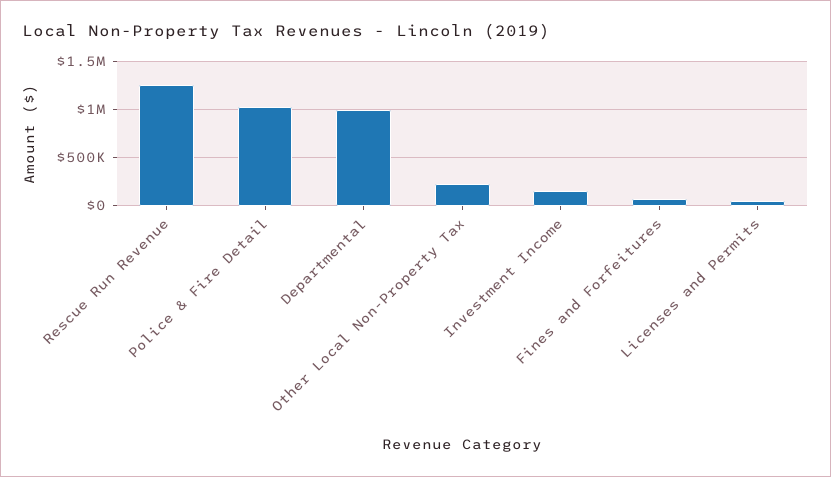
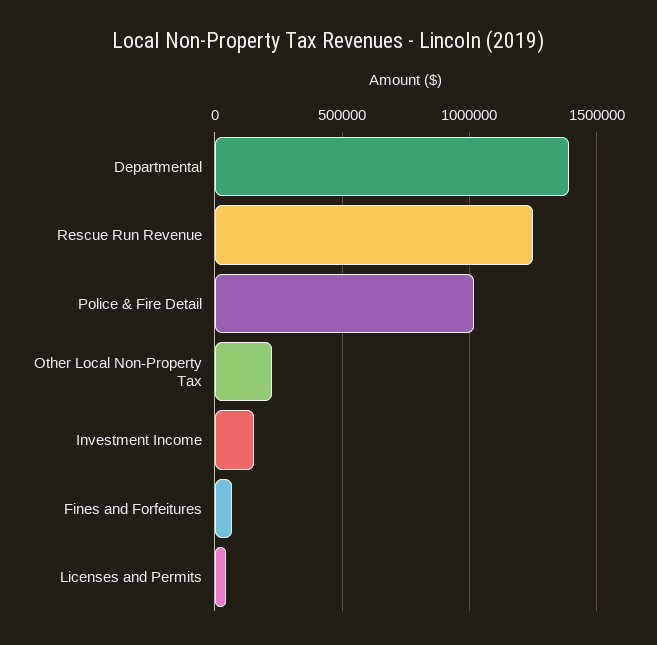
Departmental: 1000000 -> 1400000

